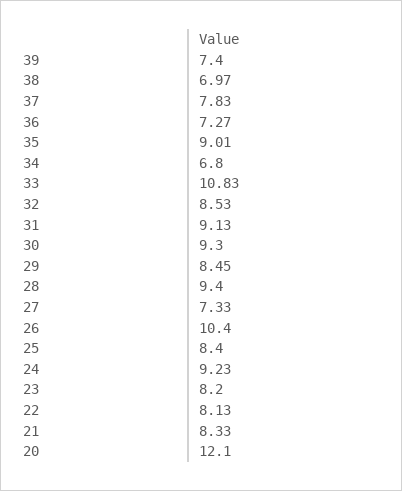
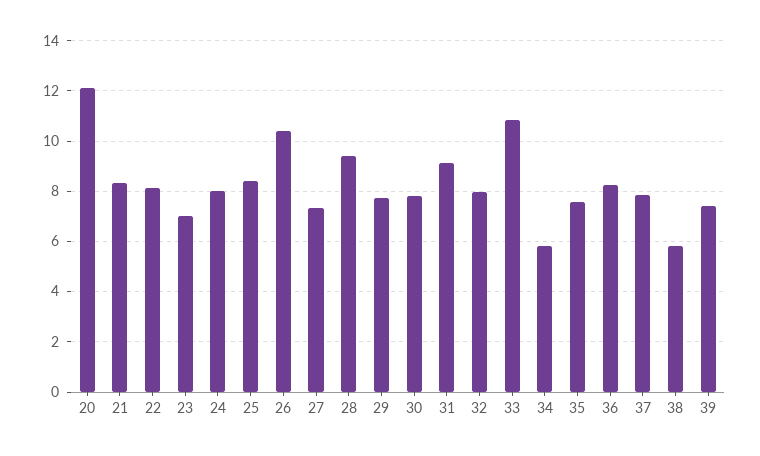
38: 6.97 -> 5.75
36: 7.27 -> 8.25
35: 9.01 -> 7.5
34: 6.8 -> 5.75
32: 8.53 -> 8
30: 9.3 -> 7.75
29: 8.45 -> 7.75
24: 9.23 -> 8
23: 8.2 -> 7

